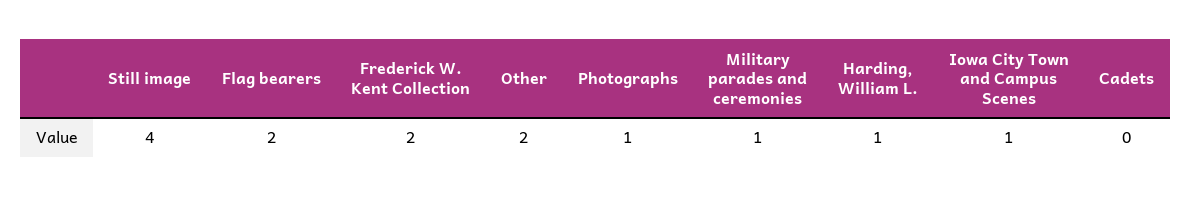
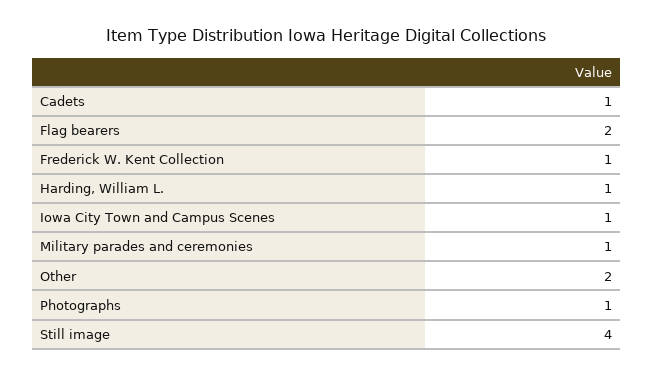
Frederick W. Kent Collection: 2 -> 1
Cadets: 0 -> 1

